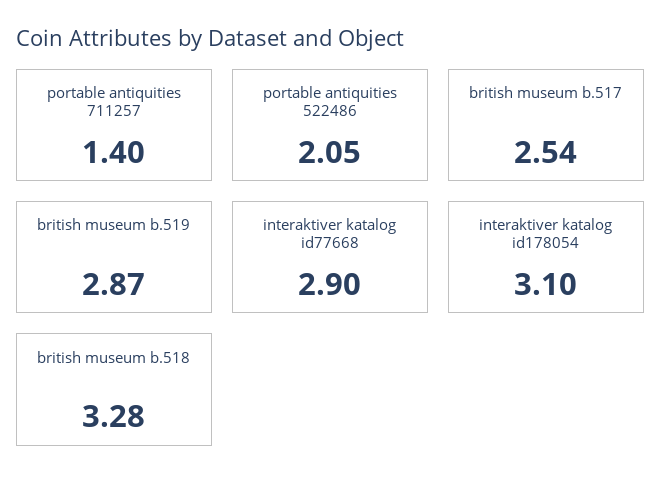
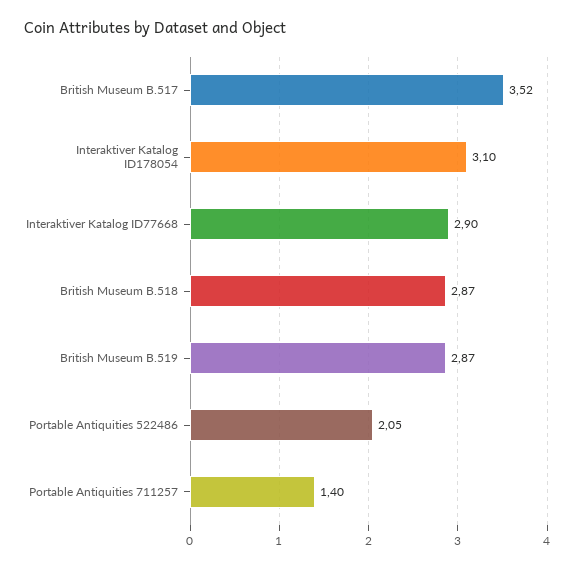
british museum b.517: 2.54 -> 3.52
british museum b.518: 3.28 -> 2.87

